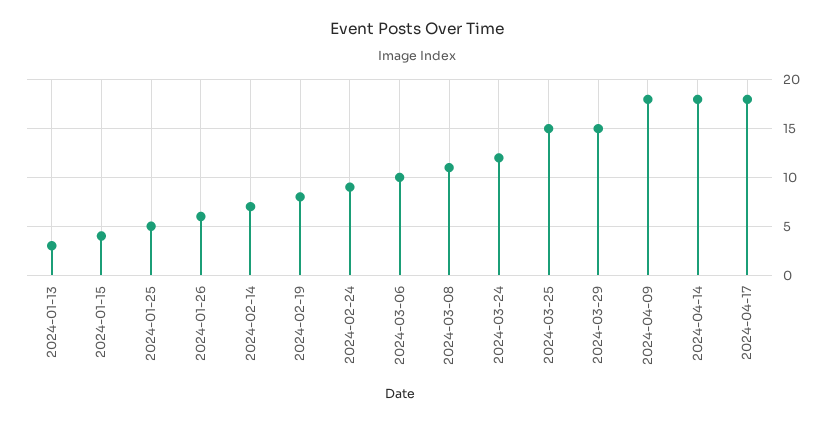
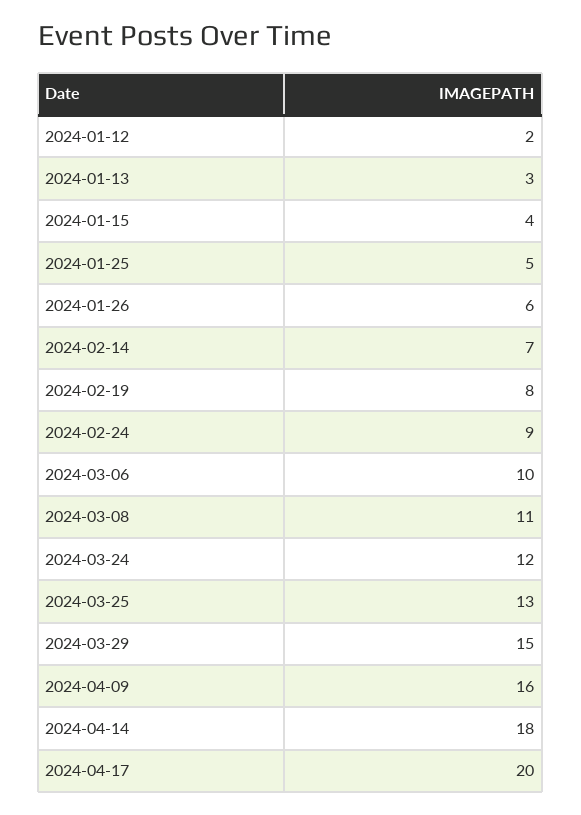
2024-03-25: 15 -> 13
2024-04-09: 18 -> 16
2024-04-17: 18 -> 20
2024-01-12: none -> 2

